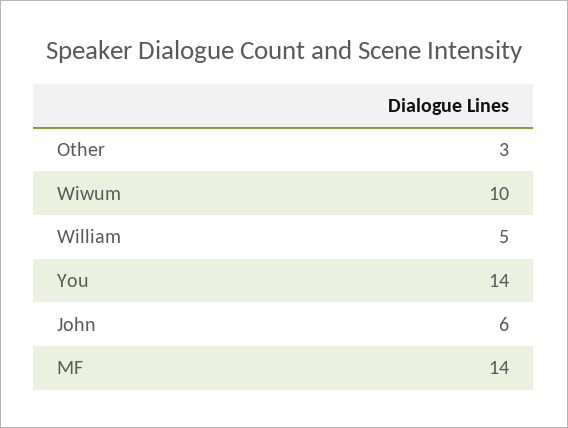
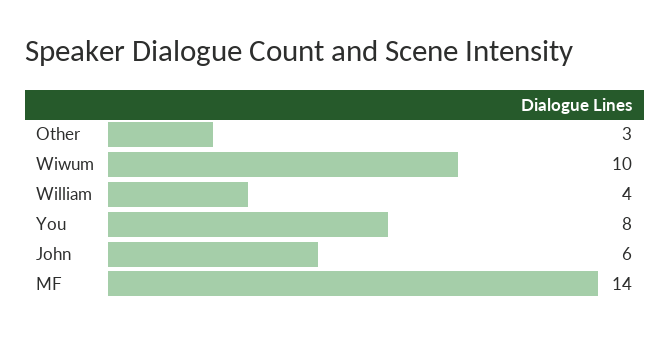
William: 5 -> 4
You: 14 -> 8

